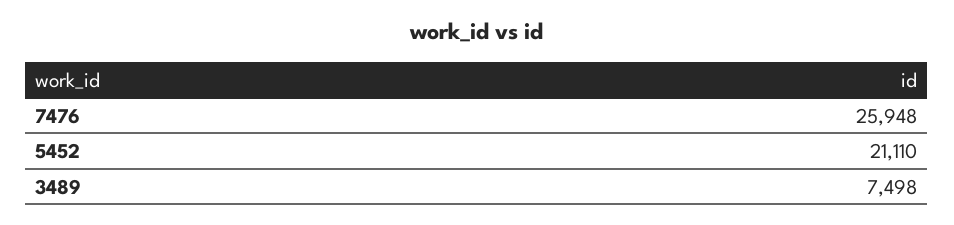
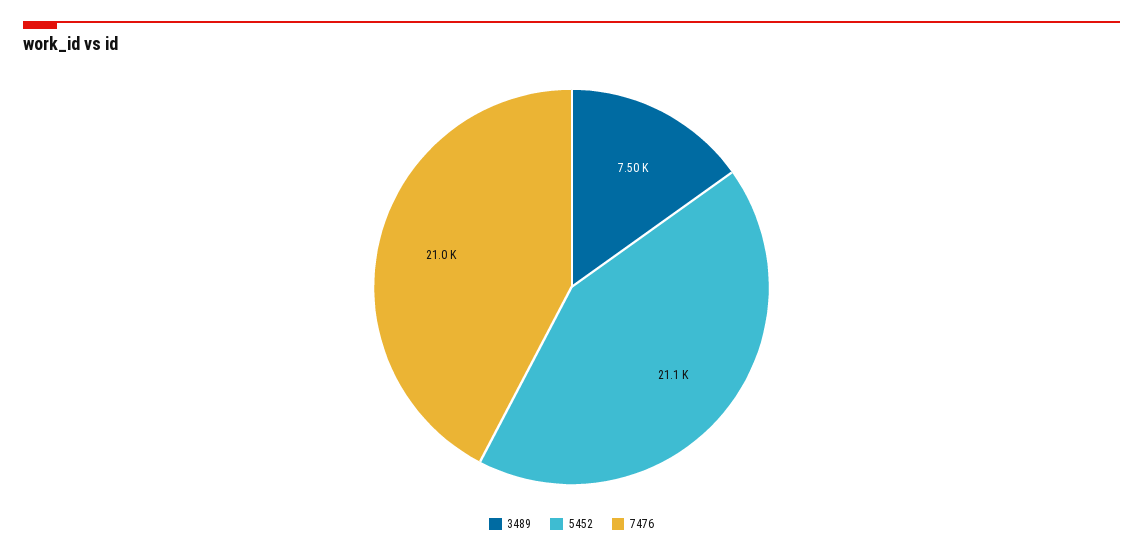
7476: 25948 -> 21000

